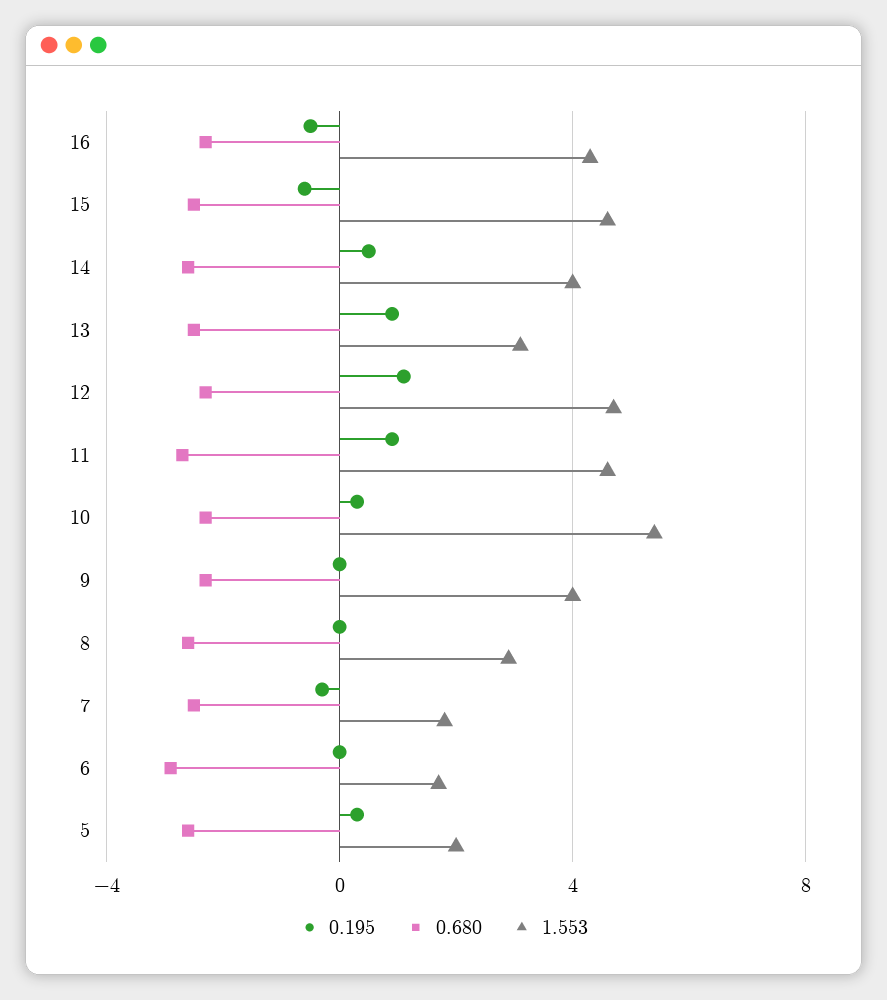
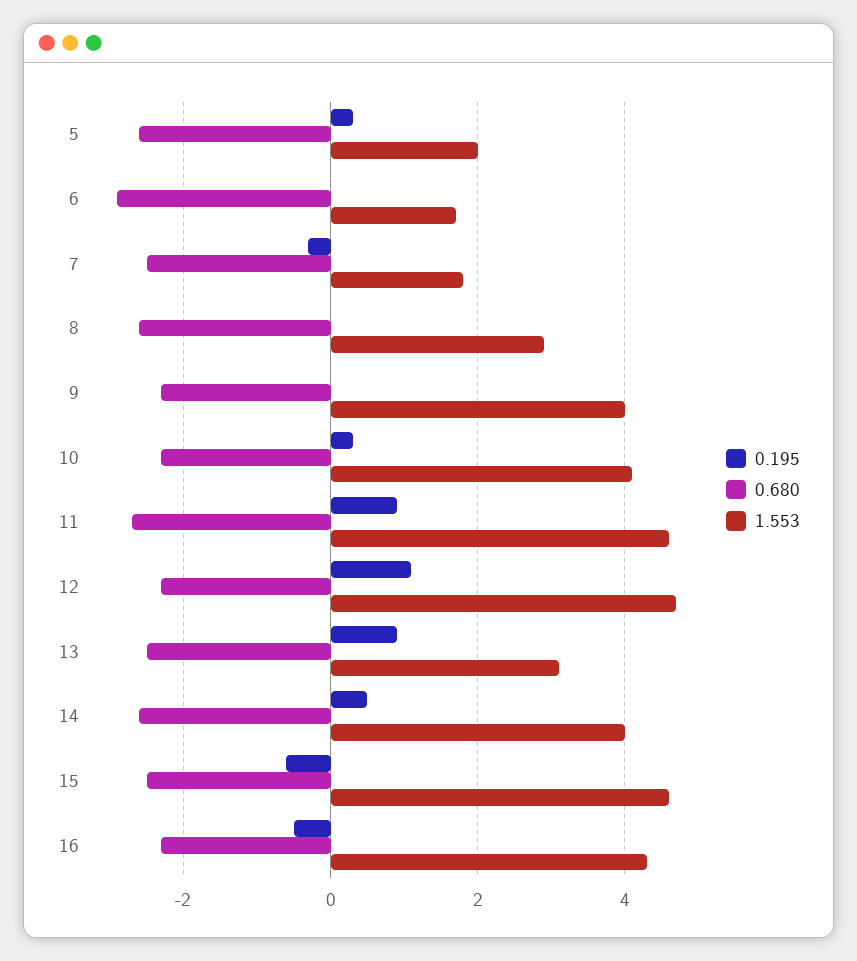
1.553, 10: 5.5 -> 4

